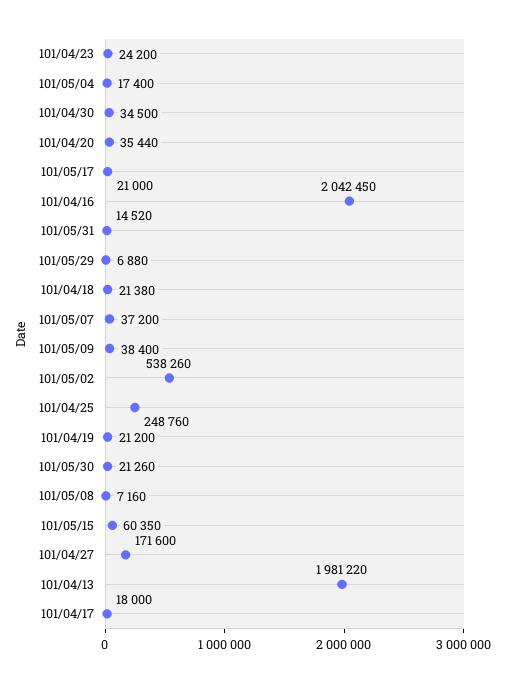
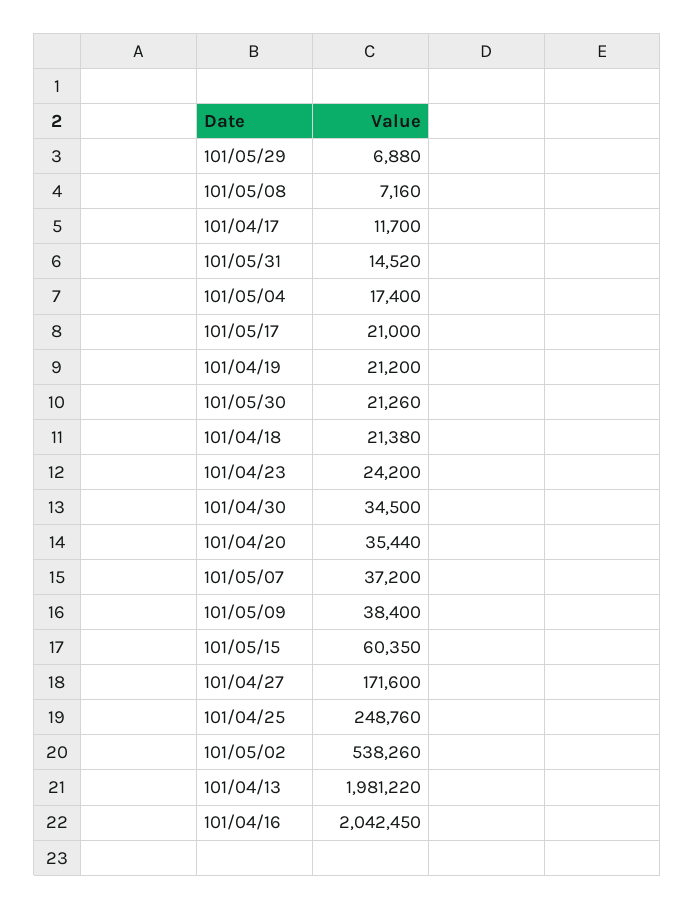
101/04/17: 18000 -> 11700

